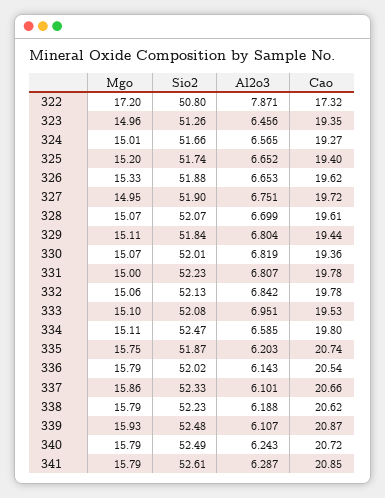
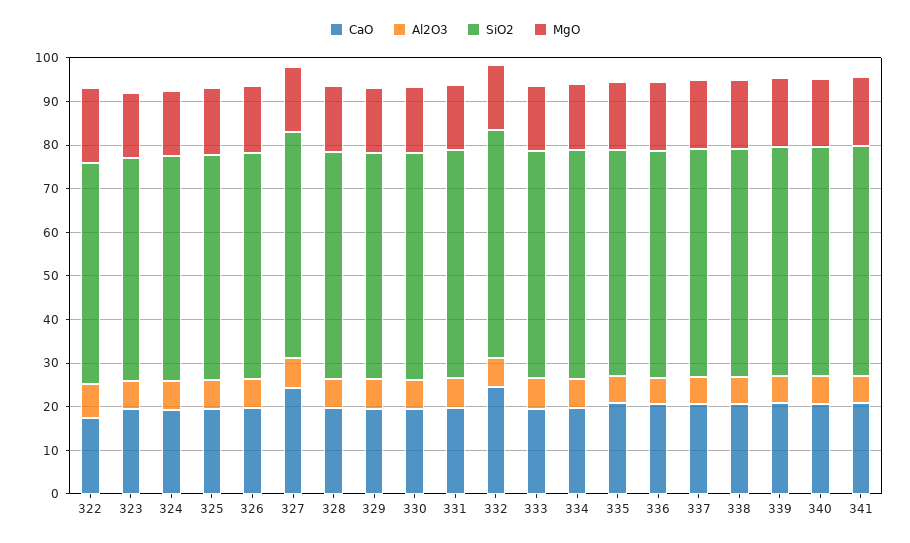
Cao, 327: 19.72 -> 24
Cao, 332: 19.78 -> 24

